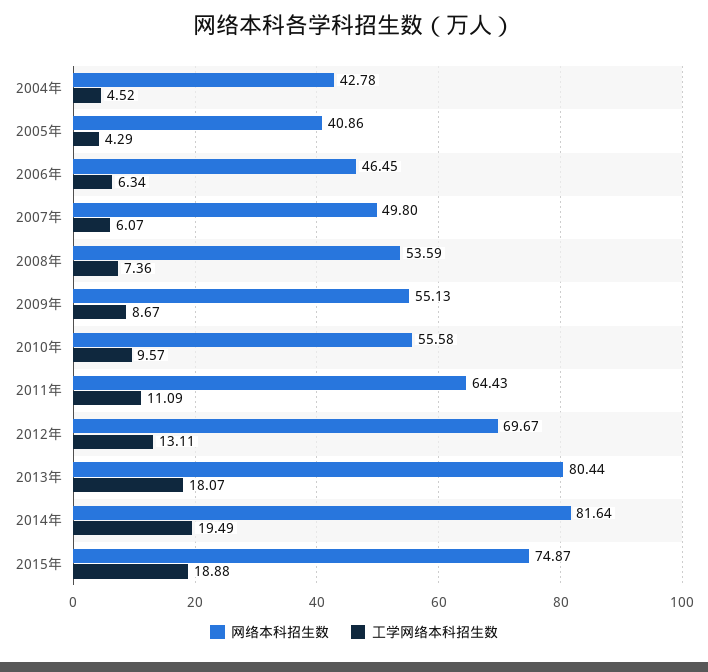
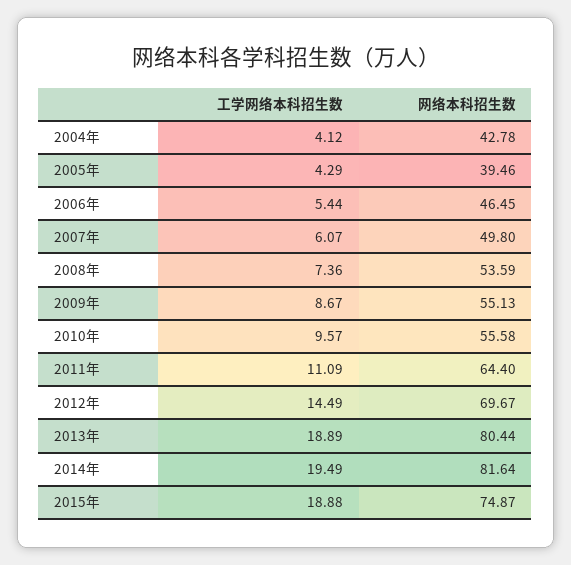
工学网络本科招生数, 2004年: 4.52 -> 4.12
网络本科招生数, 2005年: 40.86 -> 39.46
工学网络本科招生数, 2006年: 6.34 -> 5.44
网络本科招生数, 2011年: 64.43 -> 64.4
工学网络本科招生数, 2012年: 13.11 -> 14.49
工学网络本科招生数, 2013年: 18.07 -> 18.89

